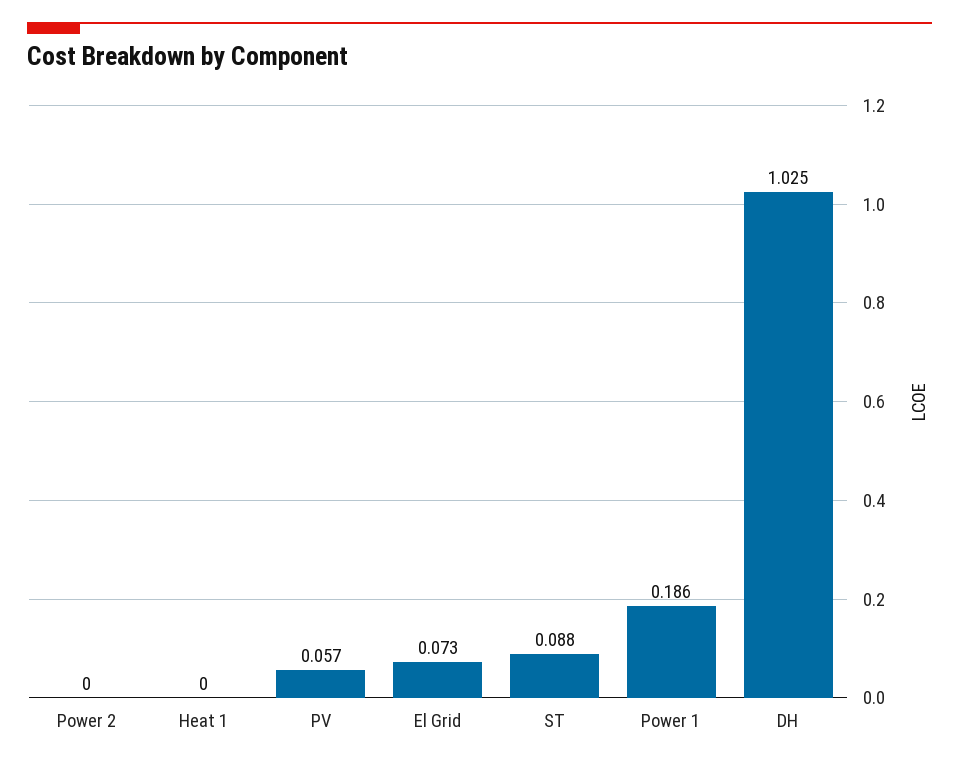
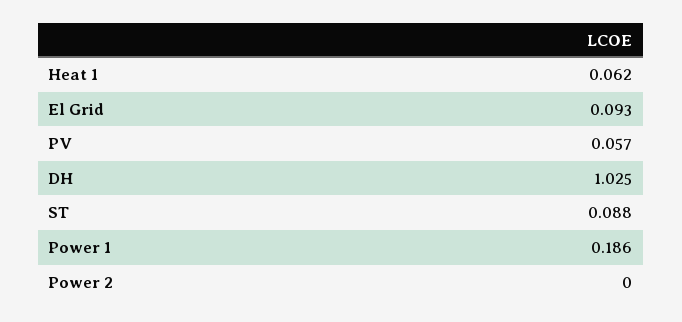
Heat 1: 0 -> 0.062
El Grid: 0.073 -> 0.093

